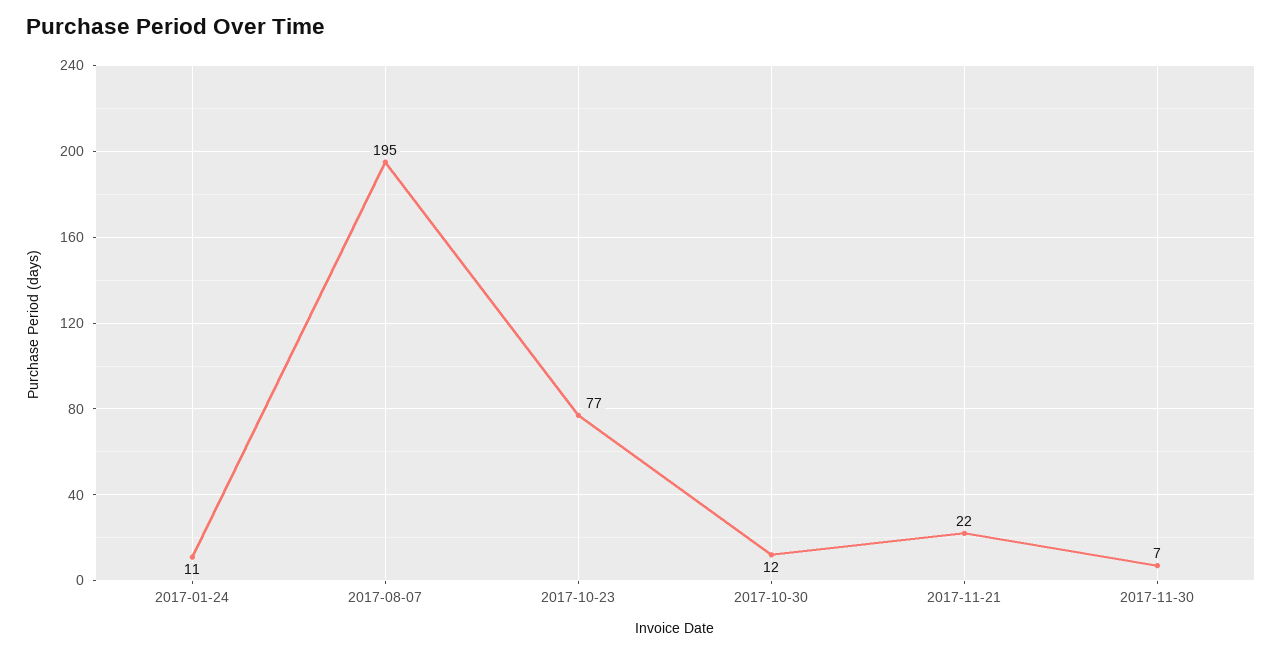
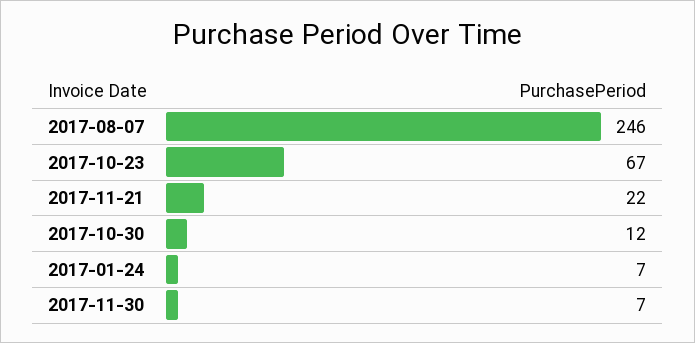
2017-01-24: 11 -> 7
2017-08-07: 195 -> 246
2017-10-23: 77 -> 67

